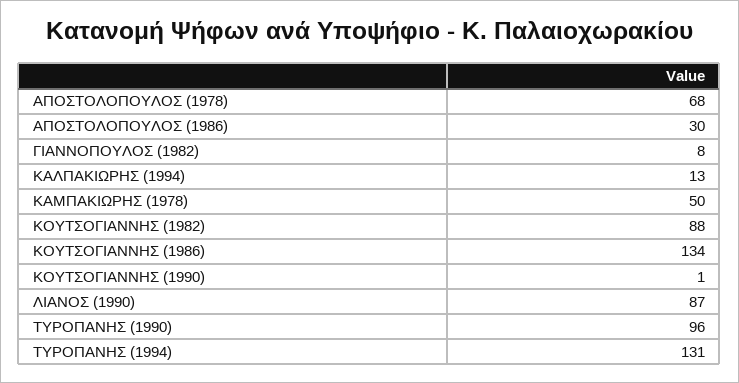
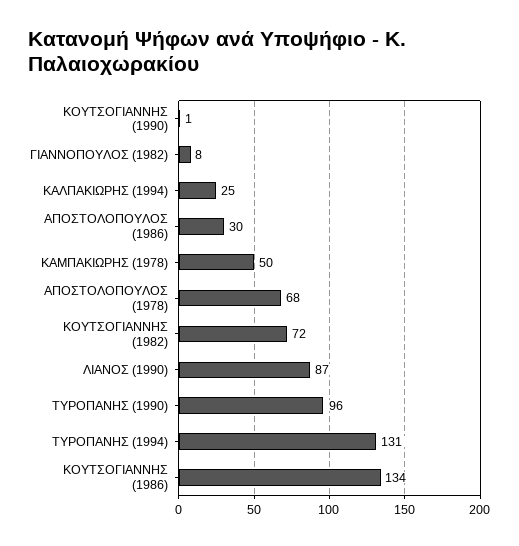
ΚΑΛΠΑΚΙΩΡΗΣ (1994): 13 -> 25
ΚΟΥΤΣΟΓΙΑΝΝΗΣ (1982): 88 -> 72

